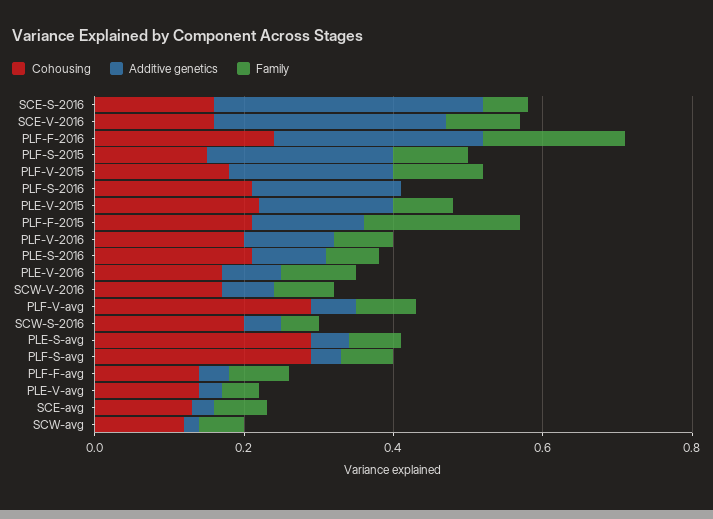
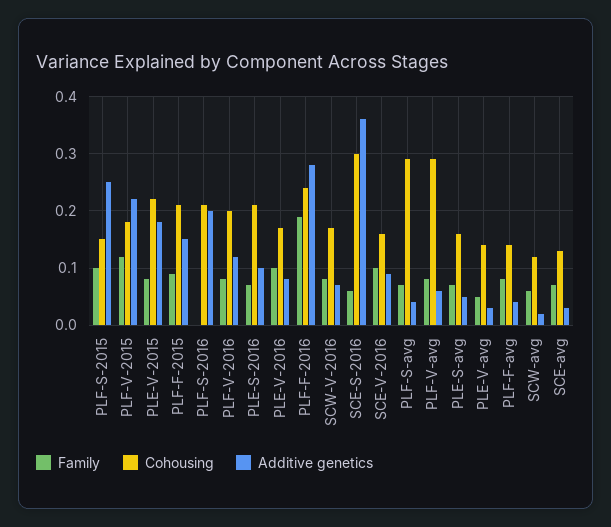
Cohousing, SCE-S-2016: 0.15 -> 0.3
Additive genetics, SCE-V-2016: 0.3 -> 0.1
Family, PLF-F-2015: 0.2 -> 0.1
Cohousing, SCW-S-2016: 0.2 -> none
Additive genetics, SCW-S-2016: 0.05 -> none
Family, SCW-S-2016: 0.05 -> none
Cohousing, PLE-S-avg: 0.3 -> 0.15

